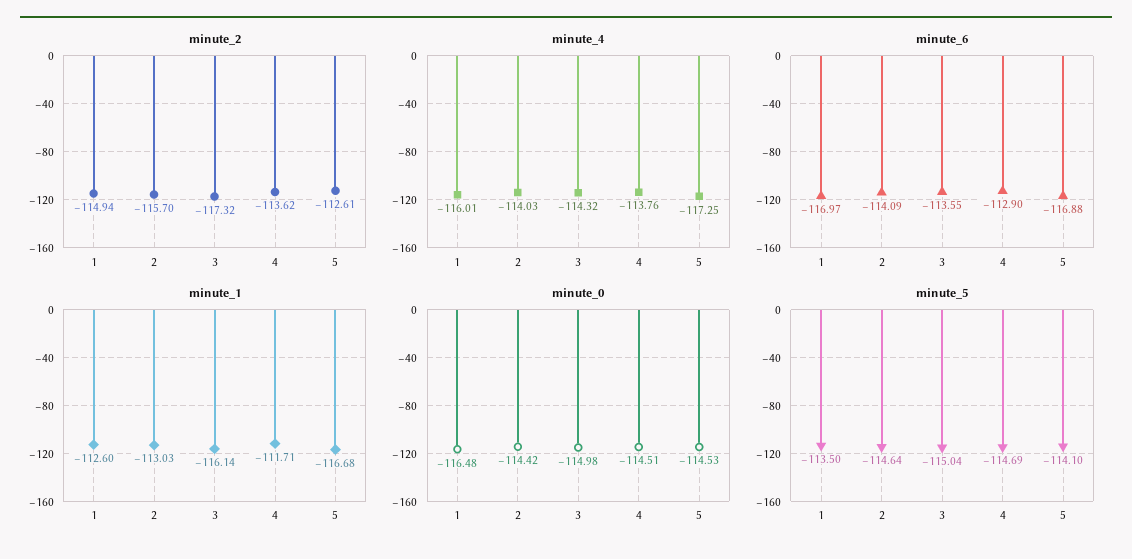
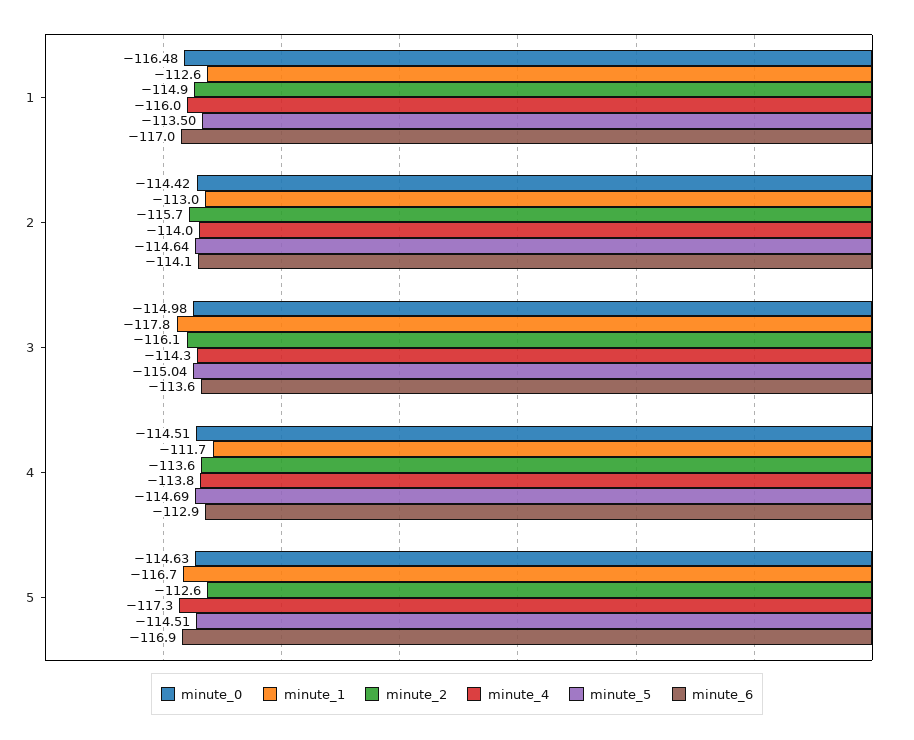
minute_2, 3: -117.32 -> -116.1
minute_1, 3: -116.14 -> -117.8
minute_0, 5: -114.53 -> -114.63
minute_5, 5: -114.1 -> -114.51

